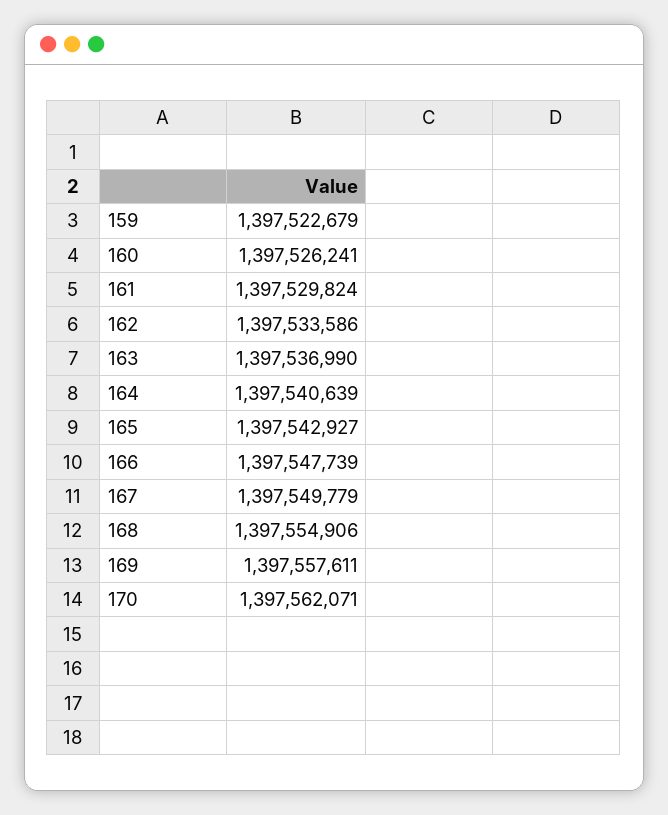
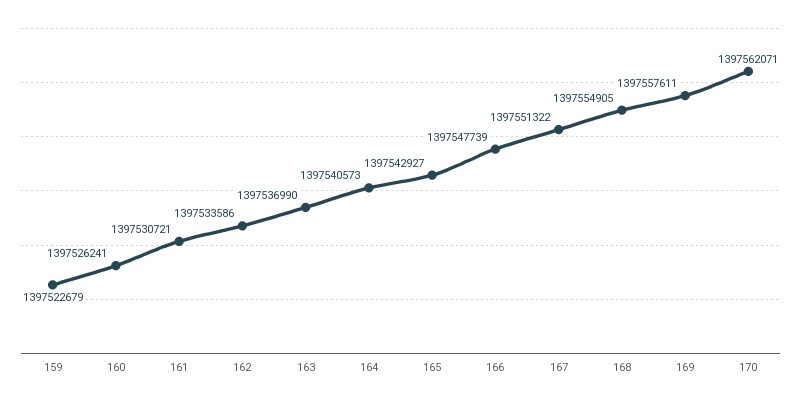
161: 1397529824 -> 1397530721
164: 1397540639 -> 1397540573
167: 1397549779 -> 1397551322
168: 1397554906 -> 1397554905

